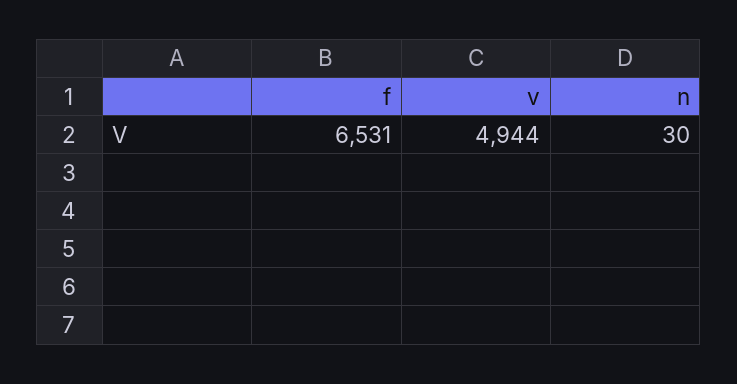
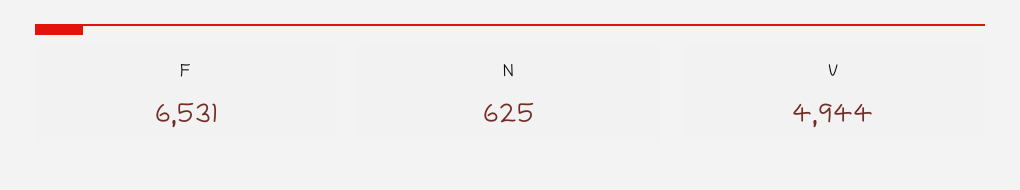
n: 30 -> 625

